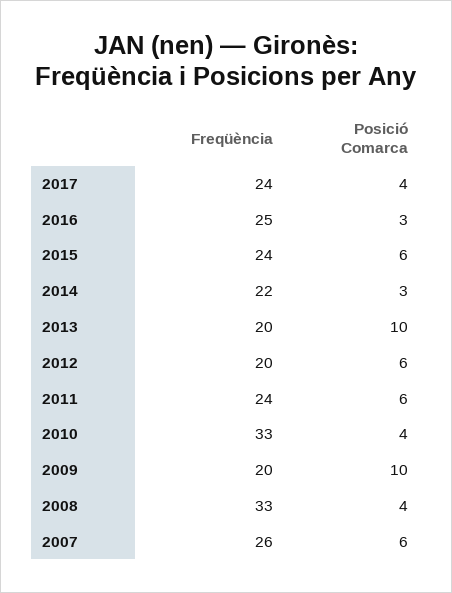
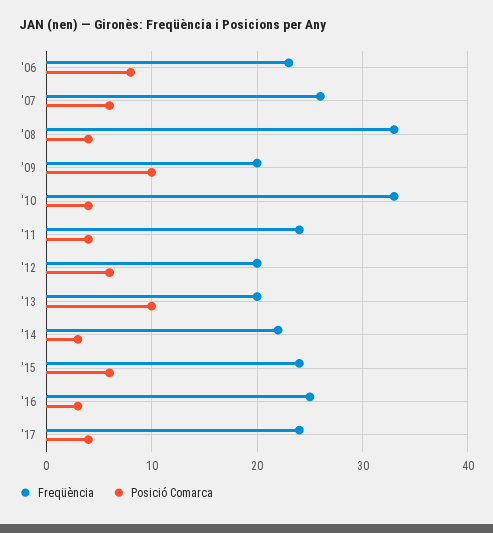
Posició Comarca, 2011: 6 -> 4
Freqüència, '06: none -> 23
Posició Comarca, '06: none -> 8

